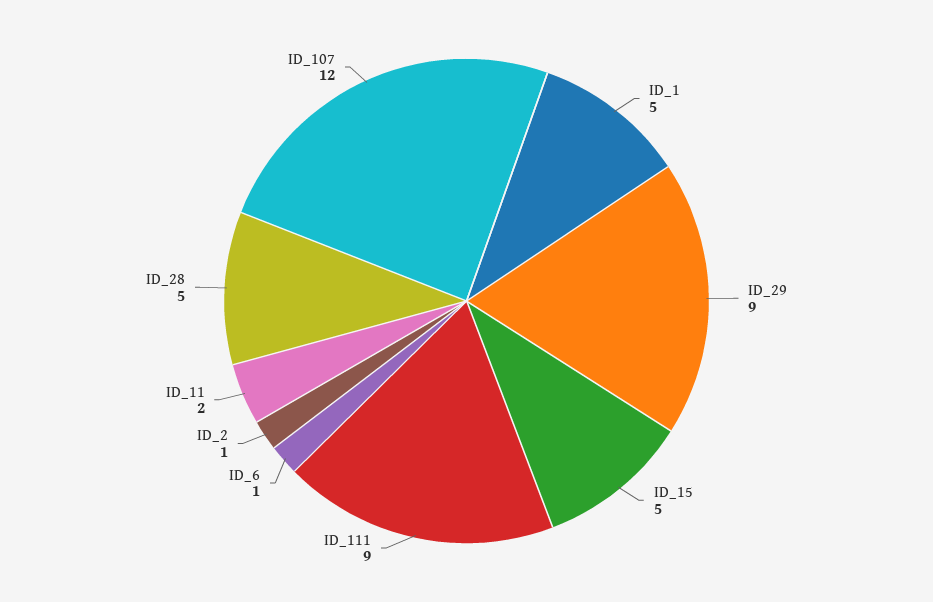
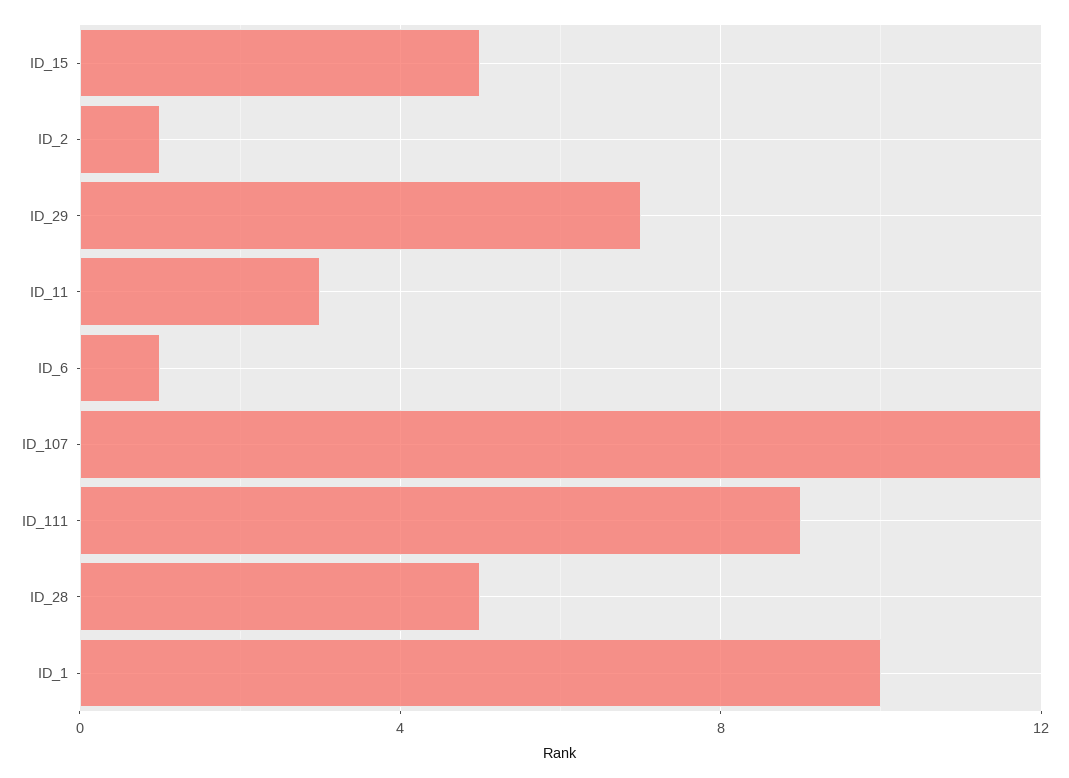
ID_1: 5 -> 10
ID_29: 9 -> 7
ID_11: 2 -> 3

